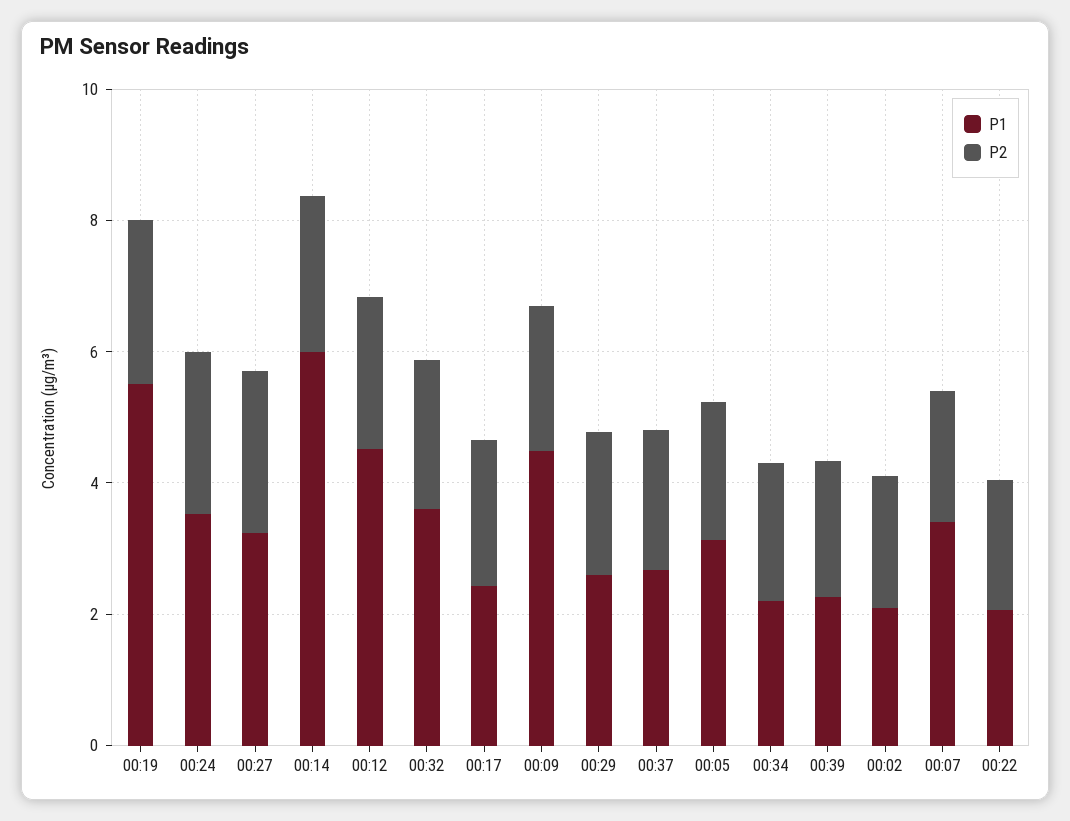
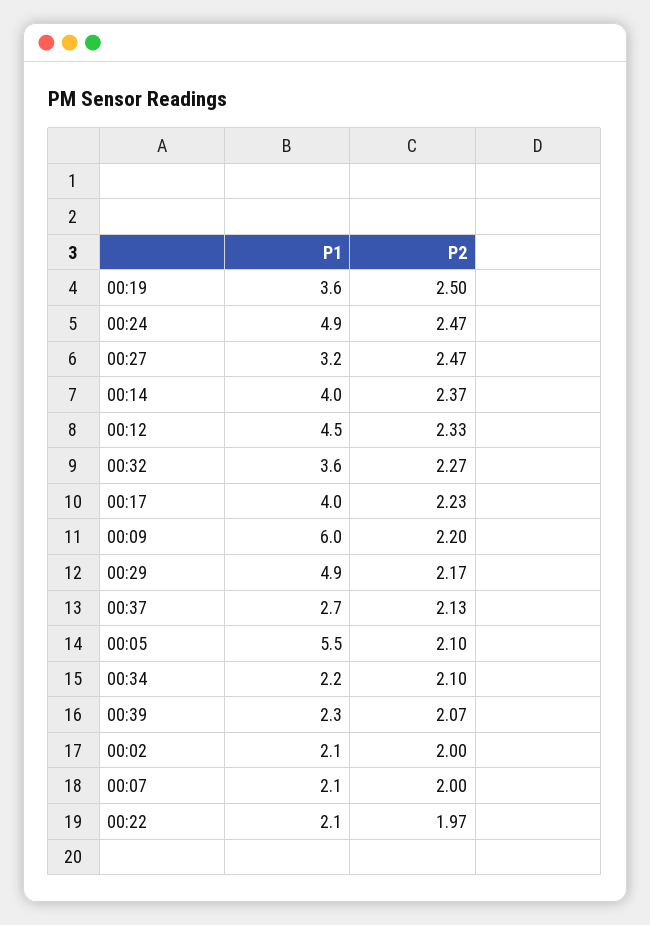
P1, 00:19: 5.5 -> 3.6
P1, 00:24: 3.5 -> 4.9
P1, 00:14: 6 -> 4
P1, 00:17: 2.5 -> 4
P1, 00:09: 4.5 -> 6
P1, 00:29: 2.5 -> 4.9
P1, 00:05: 3 -> 5.5
P1, 00:07: 3.5 -> 2.1

